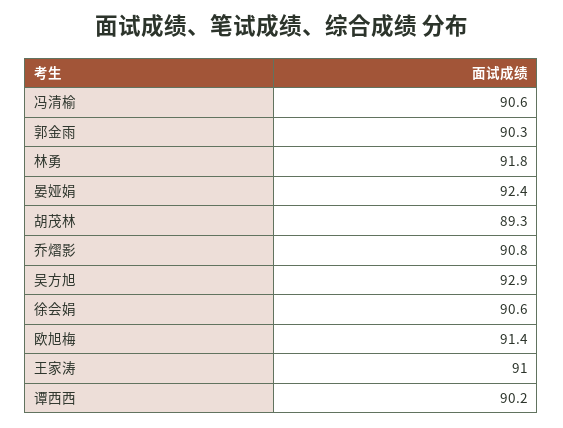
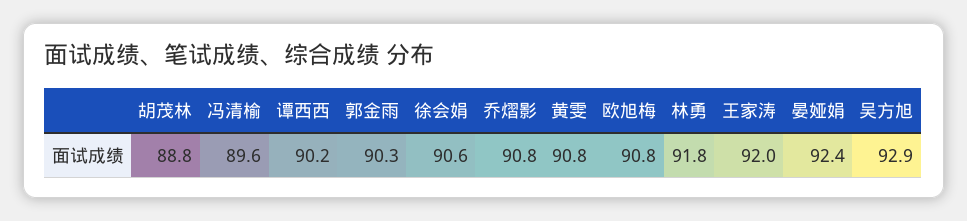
冯清榆: 90.6 -> 89.6
胡茂林: 89.3 -> 88.8
欧旭梅: 91.4 -> 90.8
王家涛: 91 -> 92
黄雯: none -> 90.8

